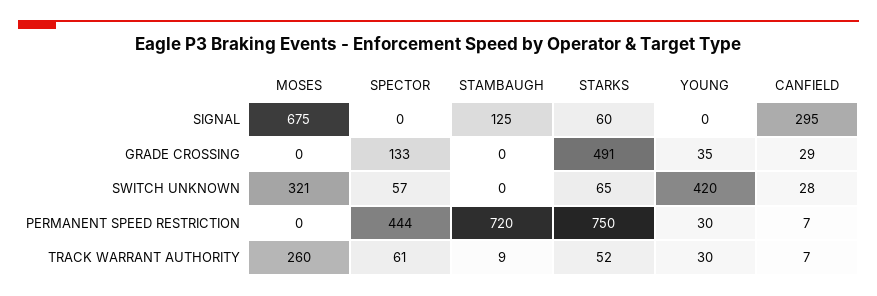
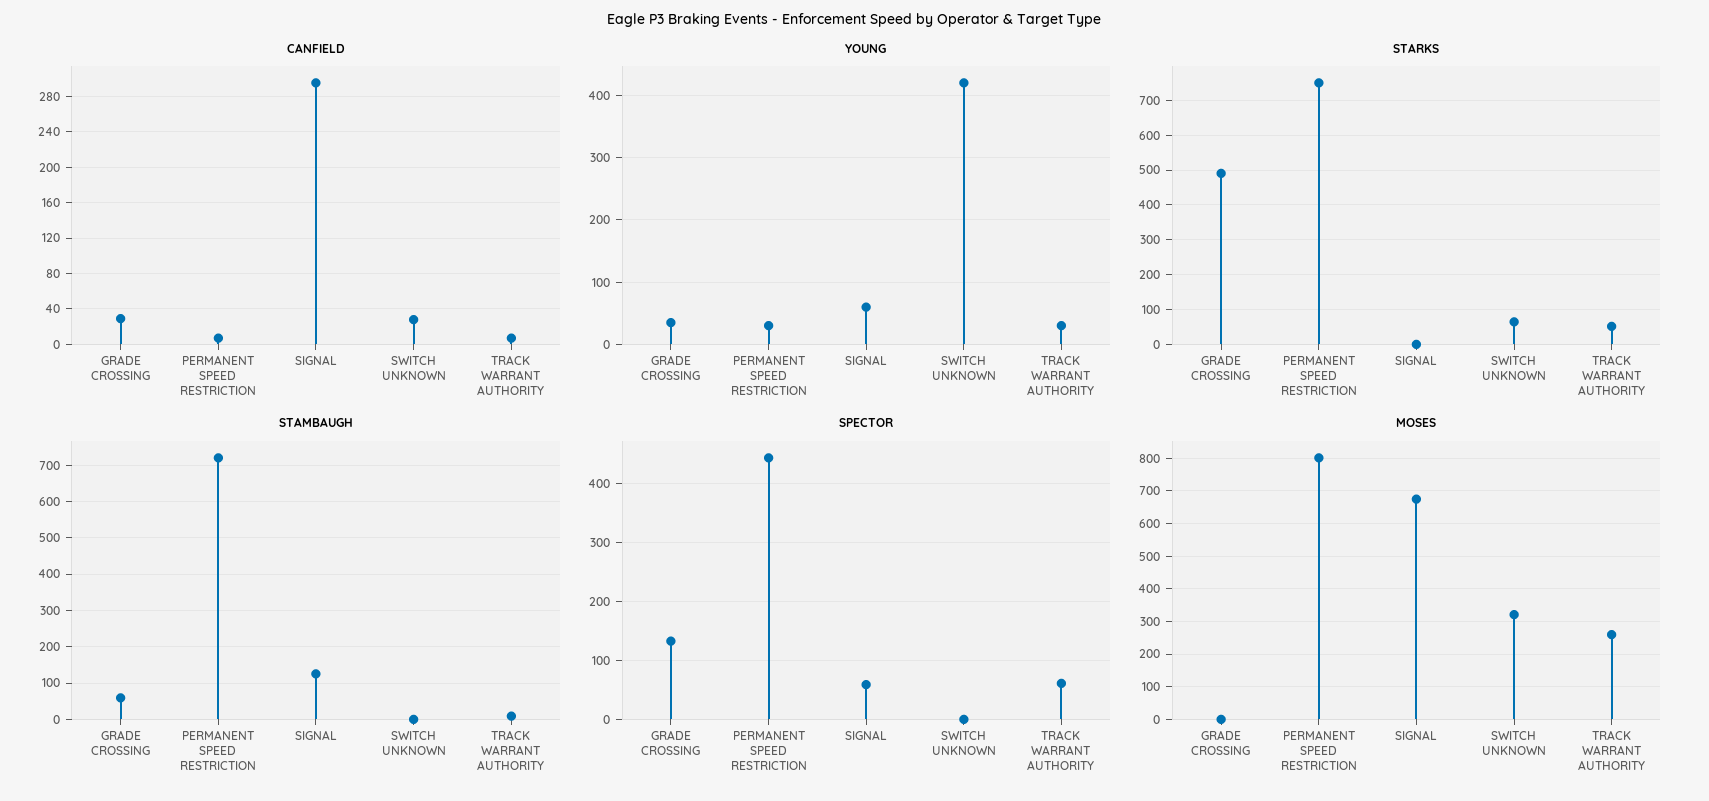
SPECTOR, SIGNAL: 0 -> 60
STARKS, SIGNAL: 60 -> 0
YOUNG, SIGNAL: 0 -> 60
STAMBAUGH, GRADE CROSSING: 0 -> 60
SPECTOR, SWITCH UNKNOWN: 57 -> 0
MOSES, PERMANENT SPEED RESTRICTION: 0 -> 800

